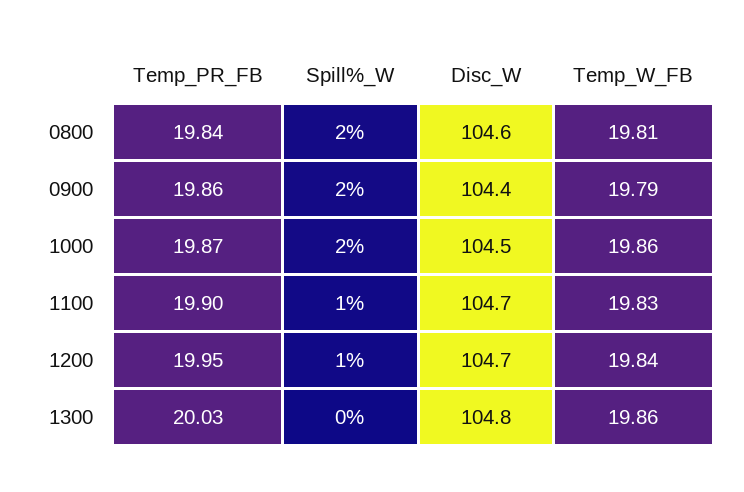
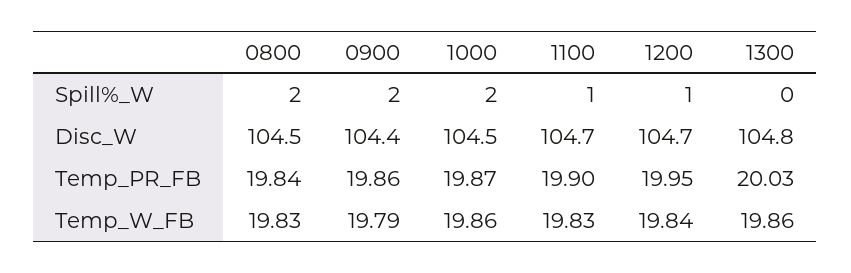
Disc_W, 0800: 104.6 -> 104.5
Temp_W_FB, 0800: 19.81 -> 19.83

